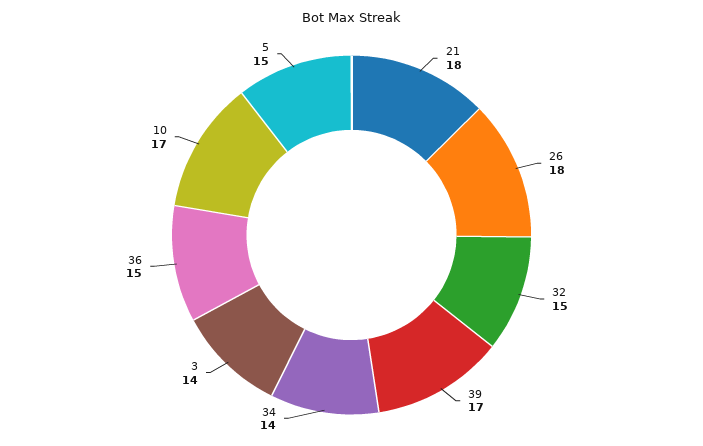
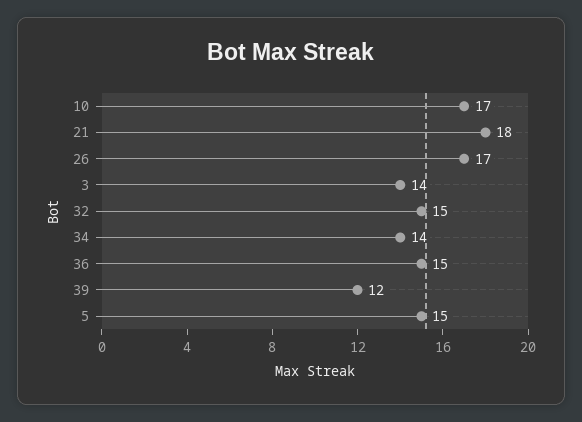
26: 18 -> 17
39: 17 -> 12

